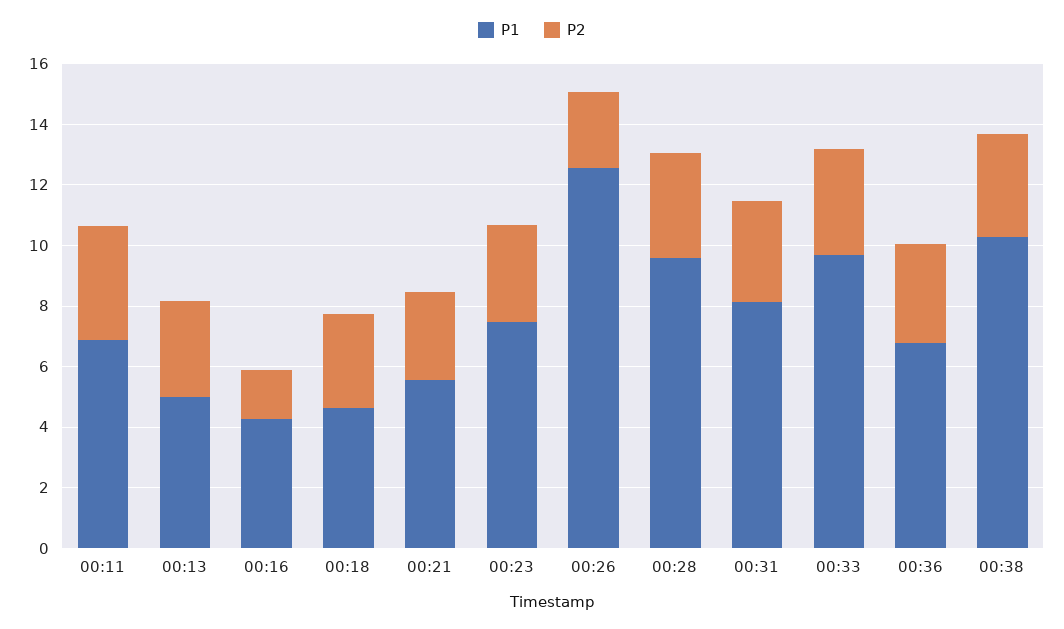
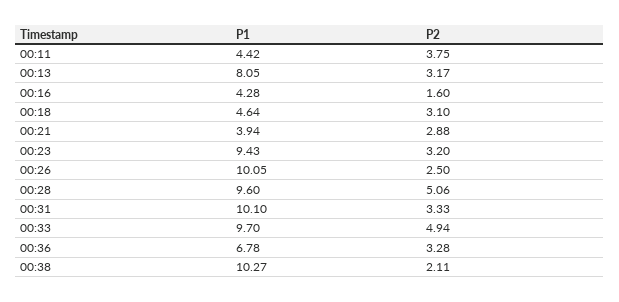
P1, 00:11: 7 -> 4.42
P1, 00:13: 5 -> 8.05
P1, 00:21: 5.5 -> 3.94
P1, 00:23: 7.5 -> 9.43
P1, 00:26: 12.5 -> 10.05
P2, 00:28: 3.5 -> 5.06
P1, 00:31: 8 -> 10.1
P2, 00:33: 3.5 -> 4.94
P2, 00:38: 3.5 -> 2.11

